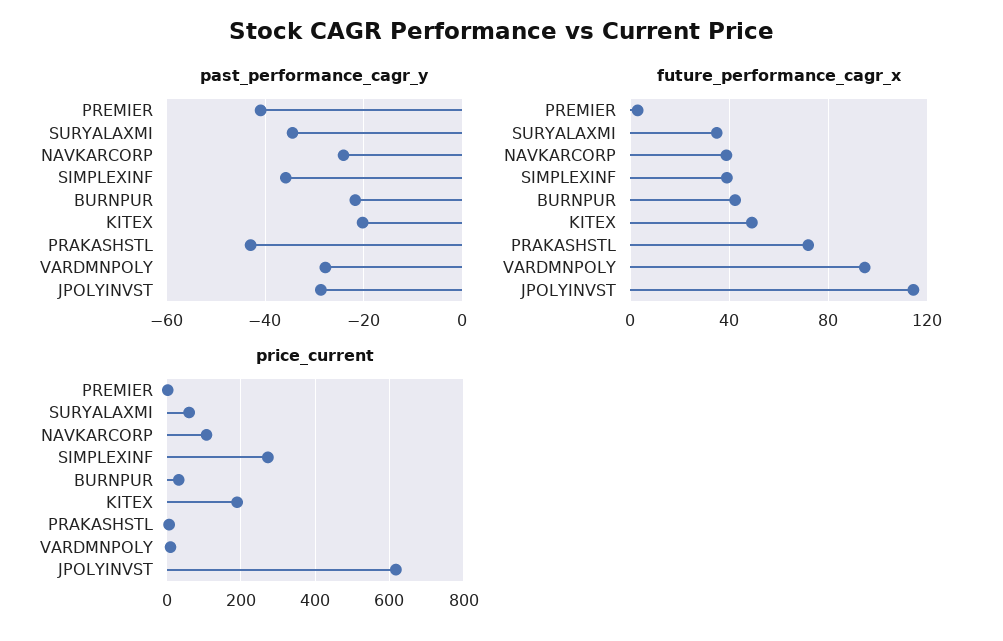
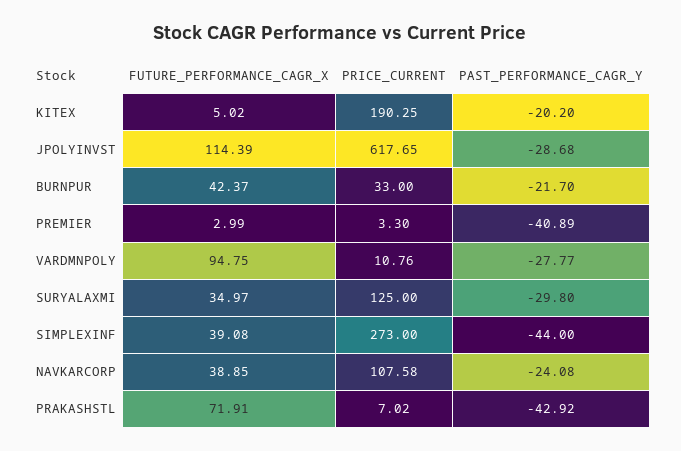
past_performance_cagr_y, SURYALAXMI: -34 -> -29.8
past_performance_cagr_y, SIMPLEXINF: -36 -> -44
future_performance_cagr_x, KITEX: 50 -> 5.02
price_current, SURYALAXMI: 60 -> 125

